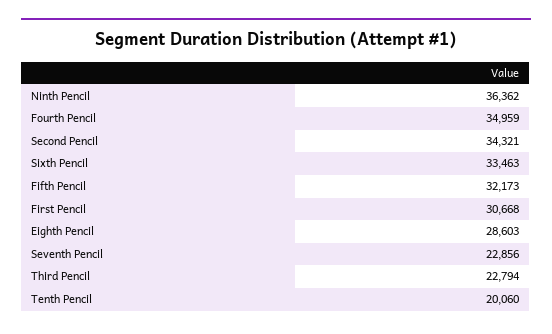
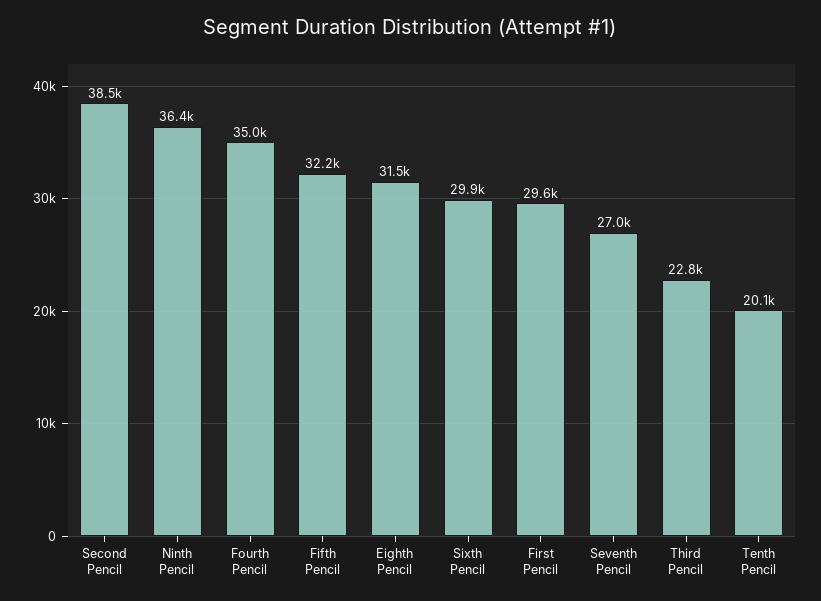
Second Pencil: 34321 -> 38500
Sixth Pencil: 33463 -> 29900
First Pencil: 30668 -> 29600
Eighth Pencil: 28603 -> 31500
Seventh Pencil: 22856 -> 27000

